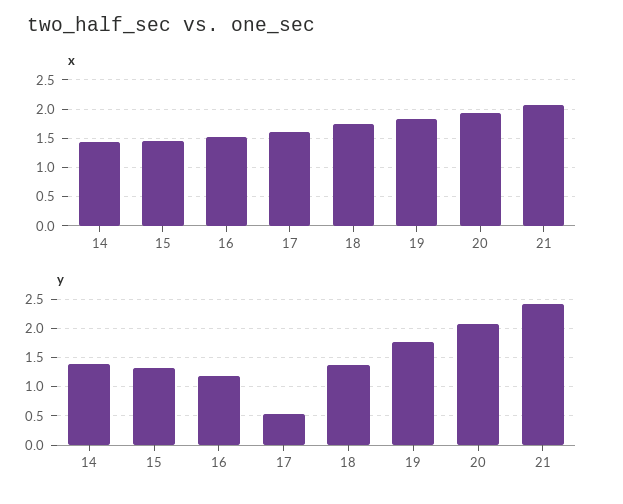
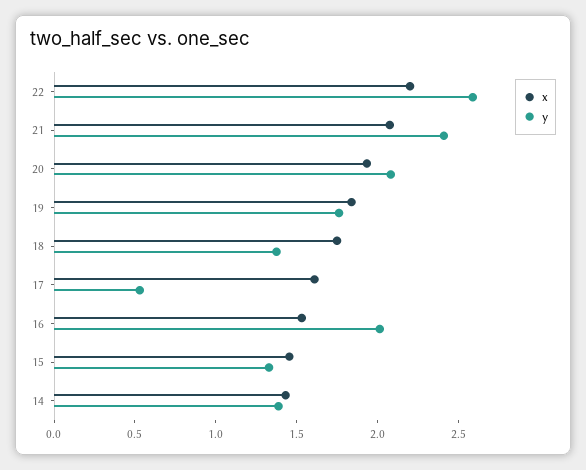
y, 16: 1.25 -> 2
x, 22: none -> 2.2
y, 22: none -> 2.6

